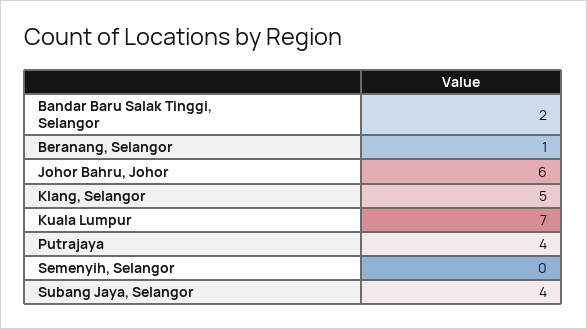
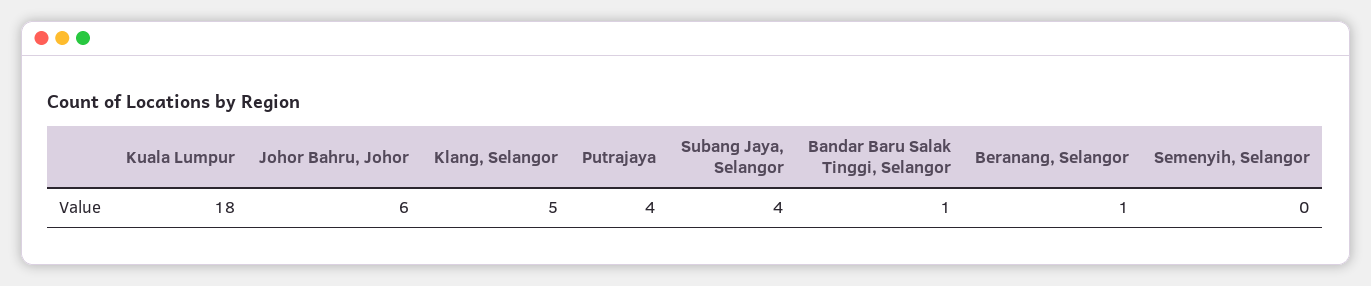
Bandar Baru Salak Tinggi, Selangor: 2 -> 1
Kuala Lumpur: 7 -> 18

